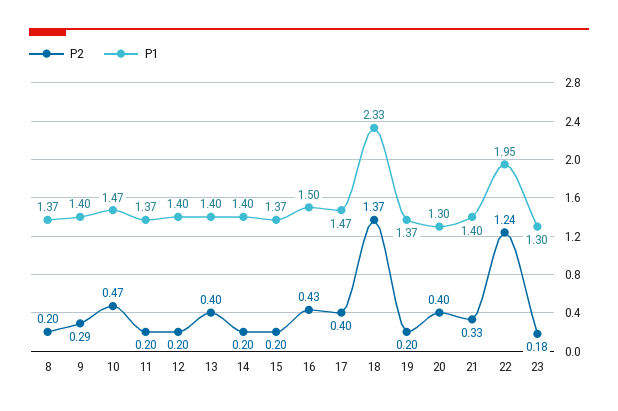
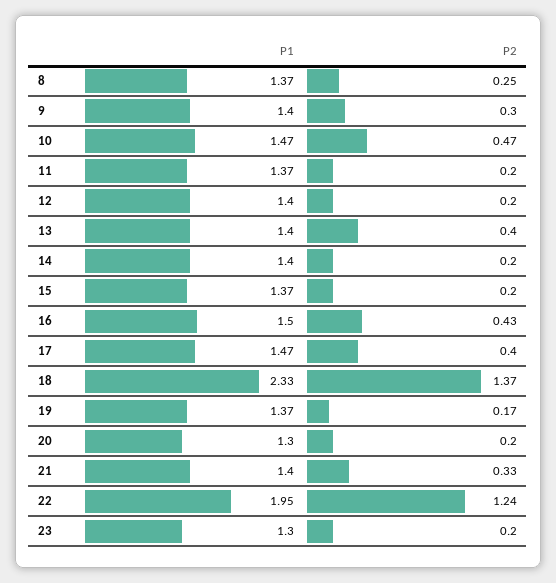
P2, 8: 0.2 -> 0.25
P2, 9: 0.29 -> 0.3
P2, 19: 0.2 -> 0.17
P2, 20: 0.4 -> 0.2
P2, 23: 0.18 -> 0.2

